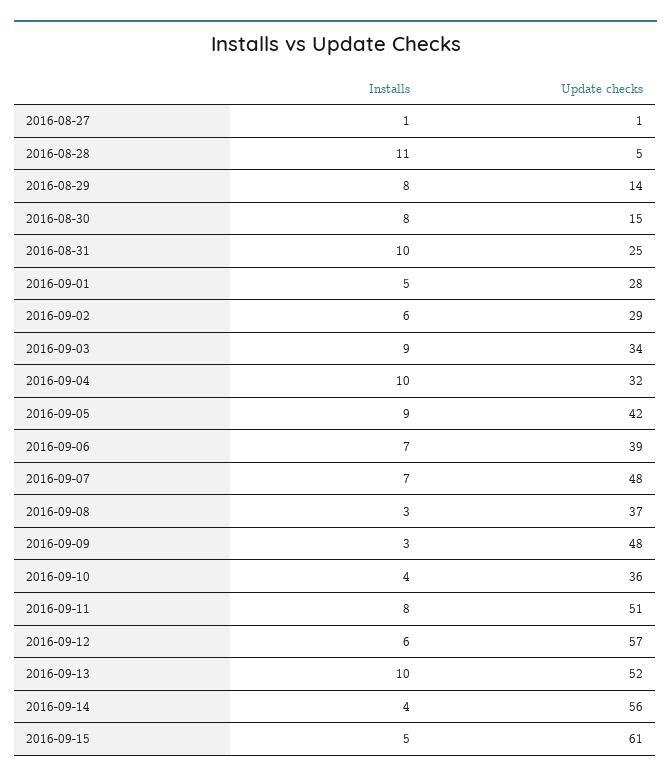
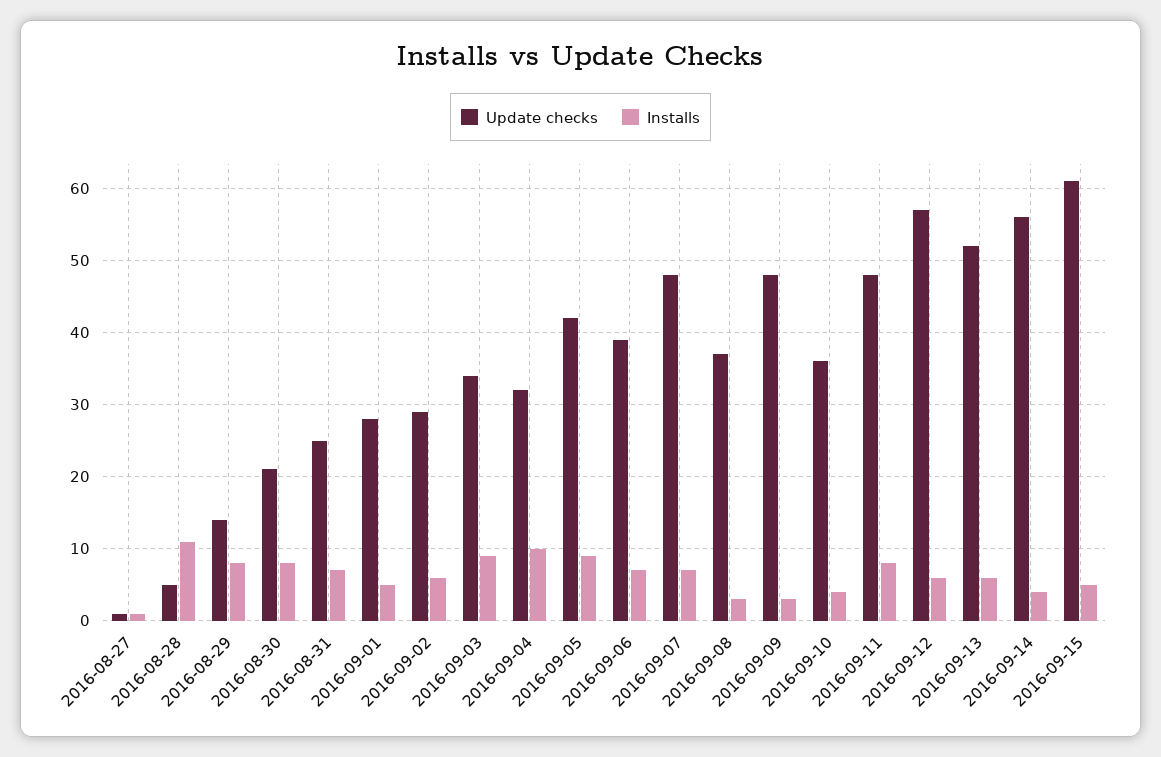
Update checks, 2016-08-30: 15 -> 21
Installs, 2016-08-31: 10 -> 7
Update checks, 2016-09-11: 51 -> 48
Installs, 2016-09-13: 10 -> 6

